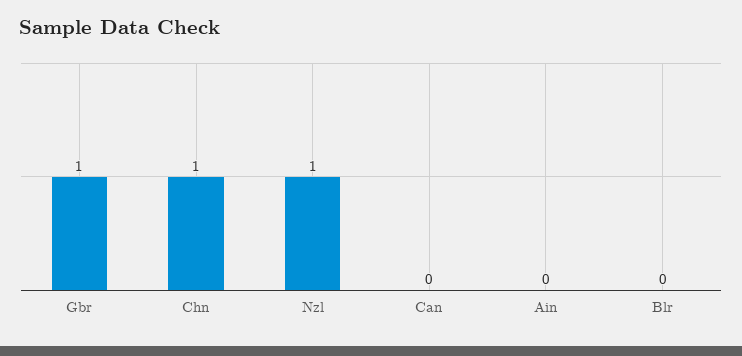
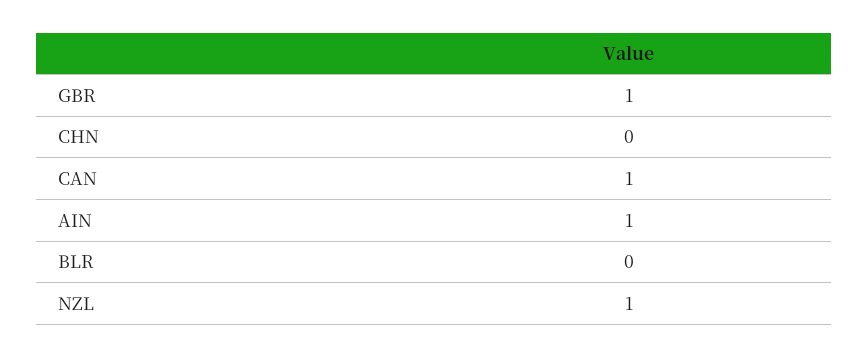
Chn: 1 -> 0
Can: 0 -> 1
Ain: 0 -> 1

